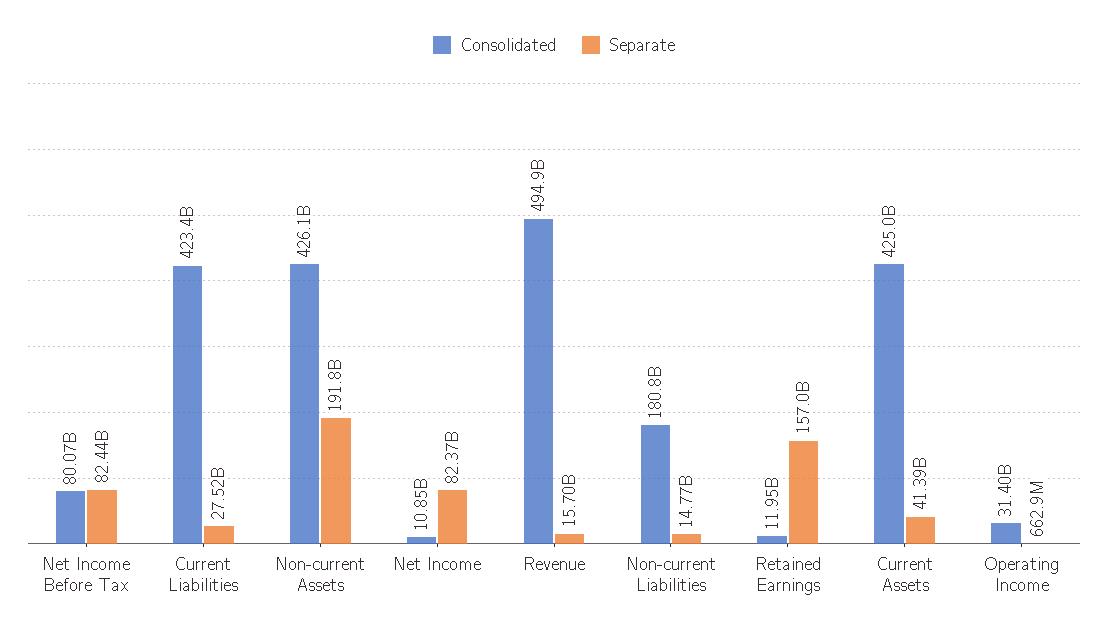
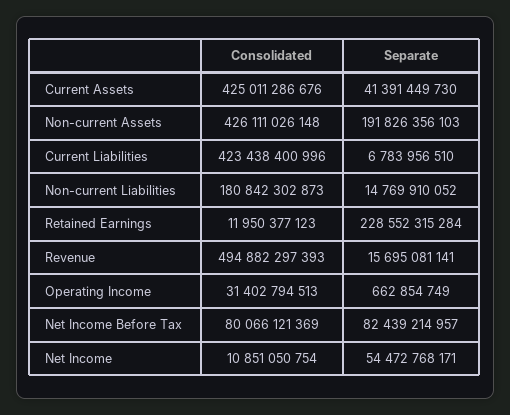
Separate, Current Liabilities: 27520000000 -> 6783956510
Separate, Net Income: 82370000000 -> 54472768171
Separate, Retained Earnings: 157000000000 -> 228552315284

